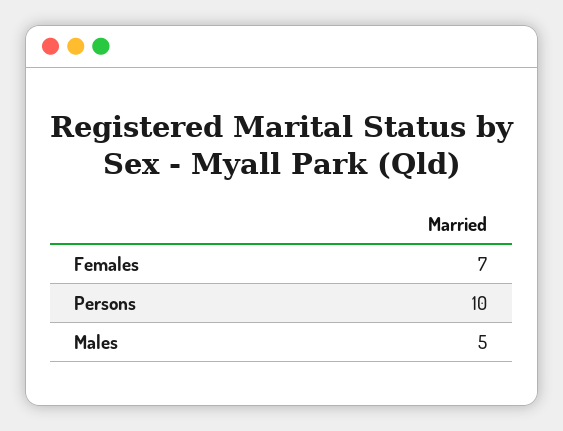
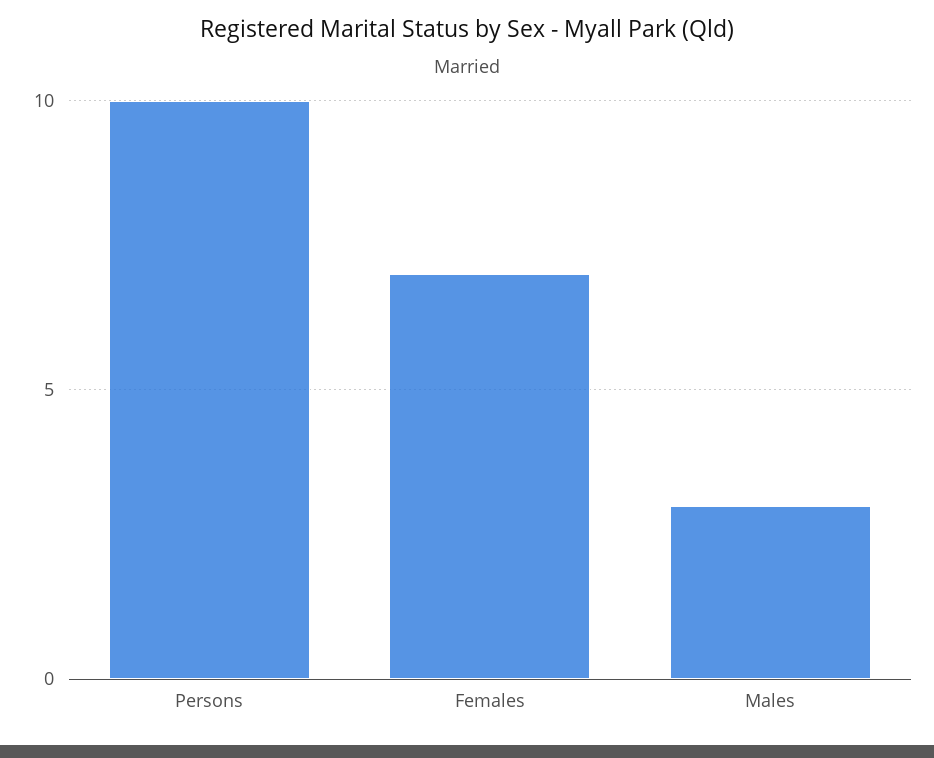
Males: 5 -> 3

